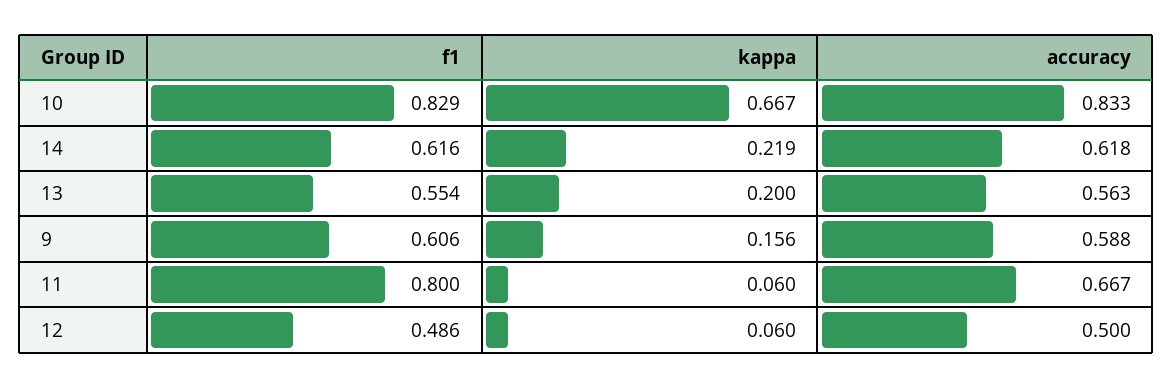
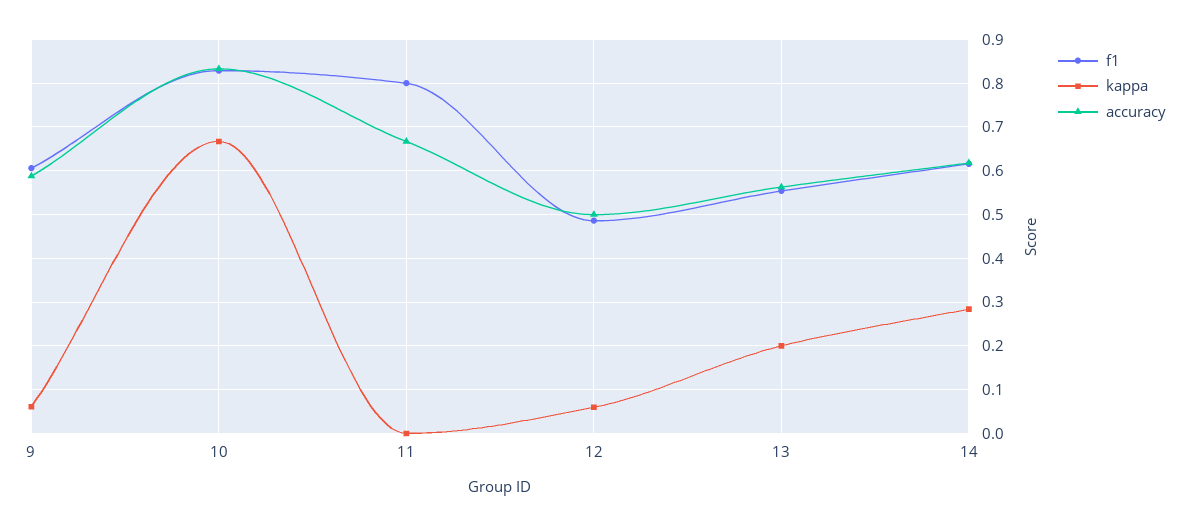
kappa, 14: 0.219 -> 0.28
kappa, 9: 0.156 -> 0.06
kappa, 11: 0.06 -> 0

